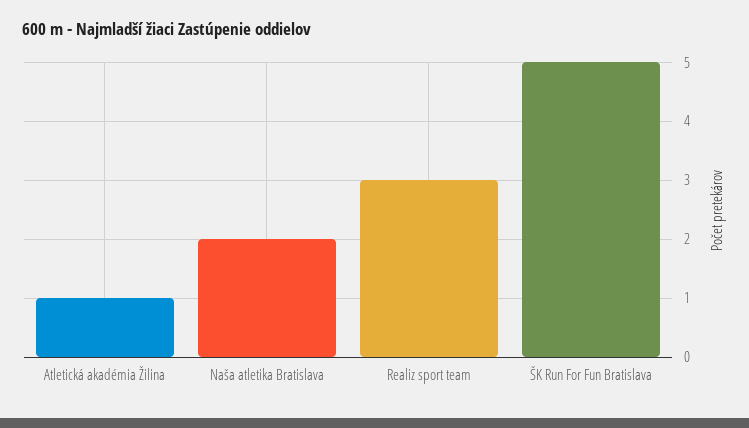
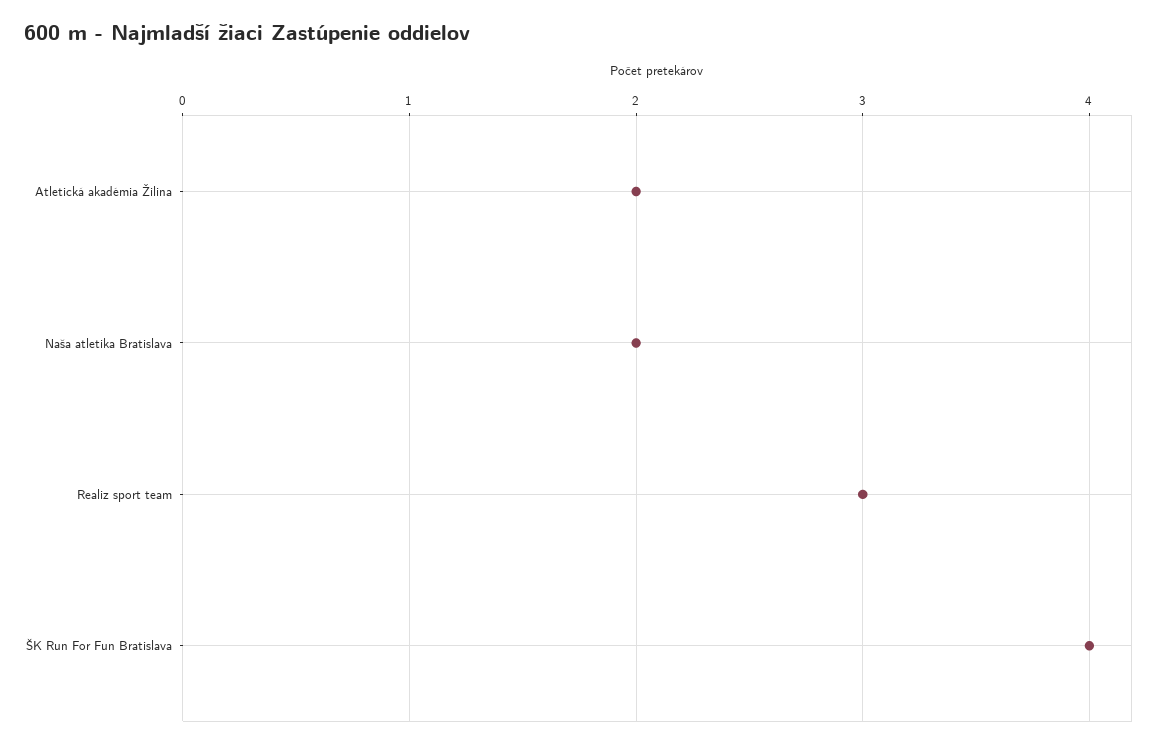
Atletická akadémia Žilina: 1 -> 2
ŠK Run For Fun Bratislava: 5 -> 4

